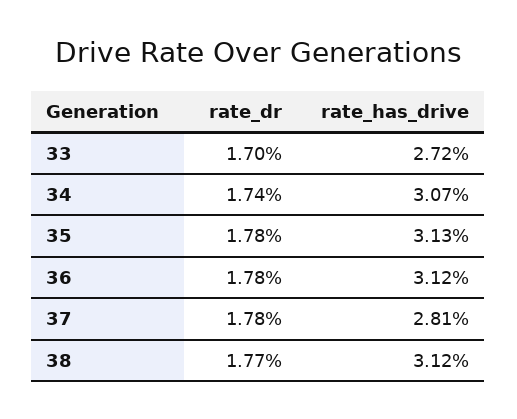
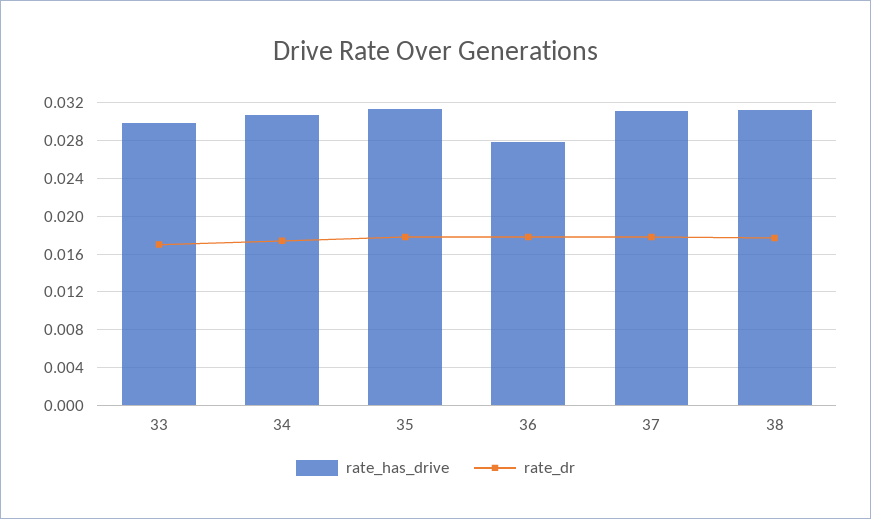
rate_has_drive, 33: 0.0272 -> 0.03
rate_has_drive, 36: 0.0312 -> 0.028
rate_has_drive, 37: 0.0281 -> 0.031

